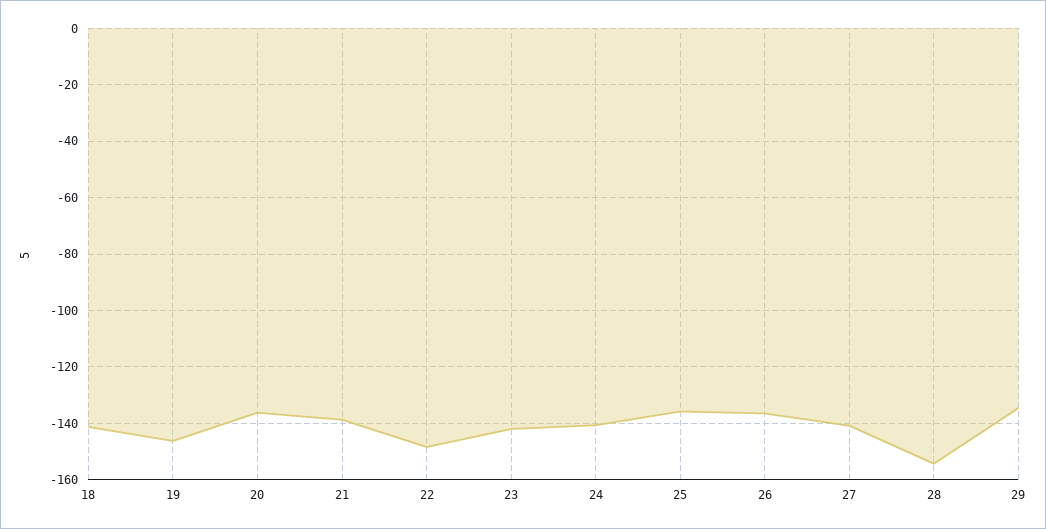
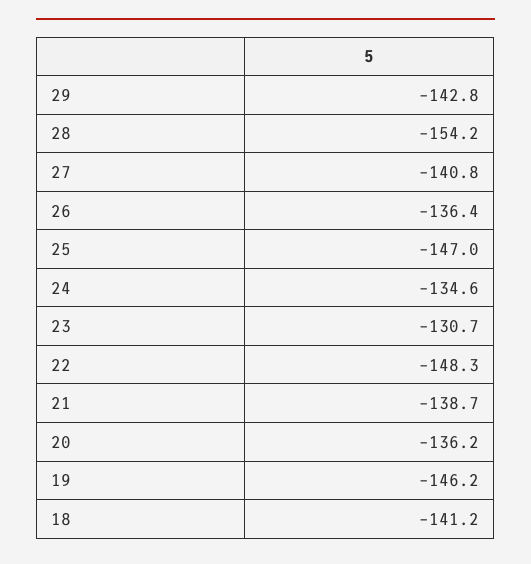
23: -142.5 -> -130.7
24: -140 -> -134.6
25: -135 -> -147
29: -135 -> -142.8

